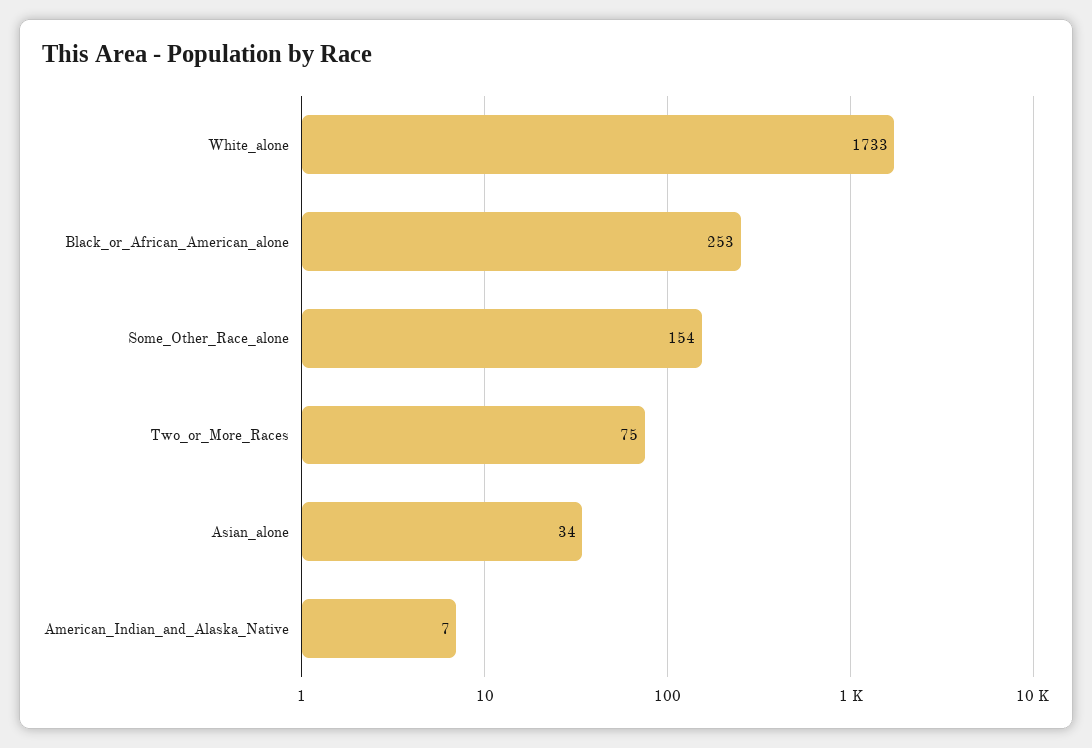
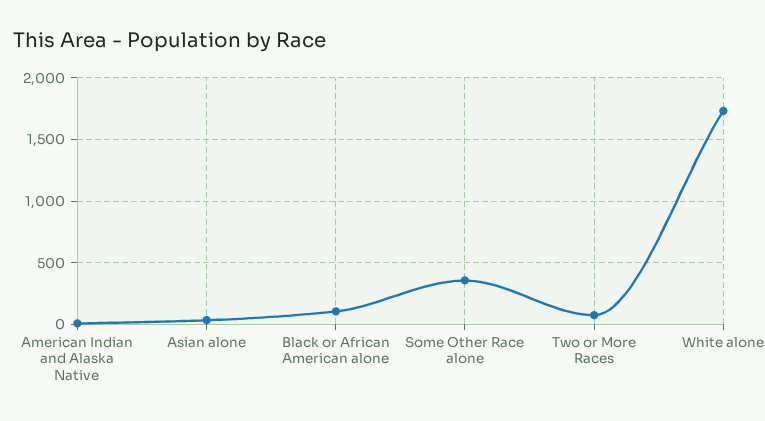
Black_or_African_American_alone: 253 -> 100
Some_Other_Race_alone: 154 -> 350

